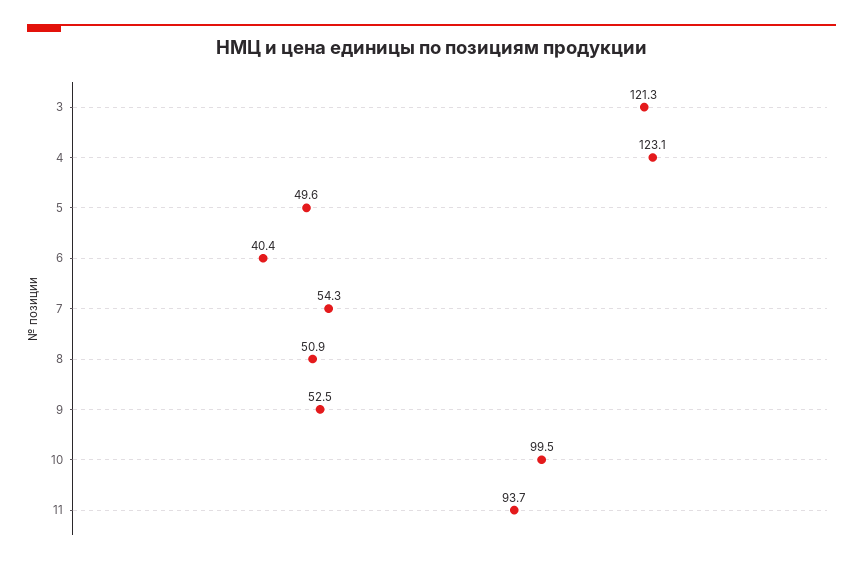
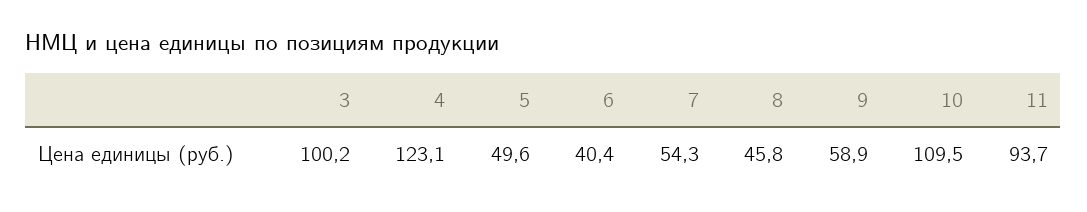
3: 121.3 -> 100.2
8: 50.9 -> 45.8
9: 52.5 -> 58.9
10: 99.5 -> 109.5

